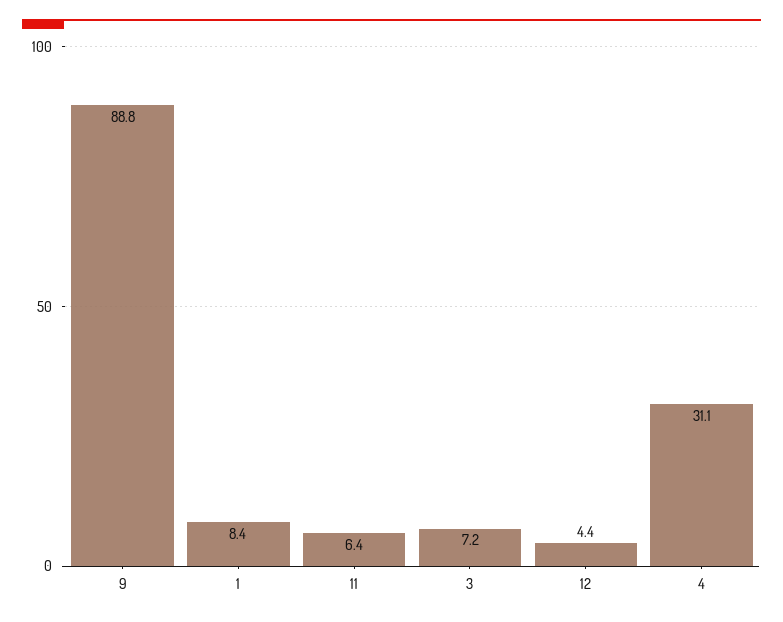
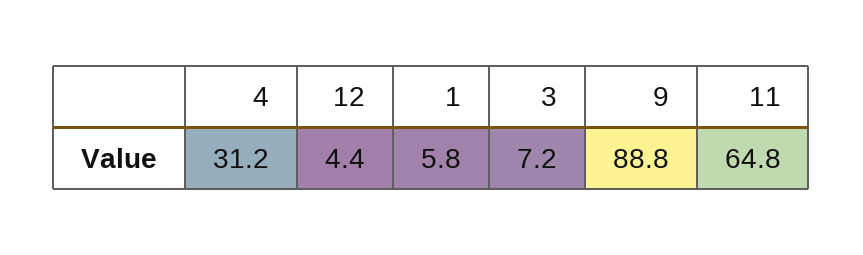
1: 8.4 -> 5.8
11: 6.4 -> 64.8
4: 31.1 -> 31.2

